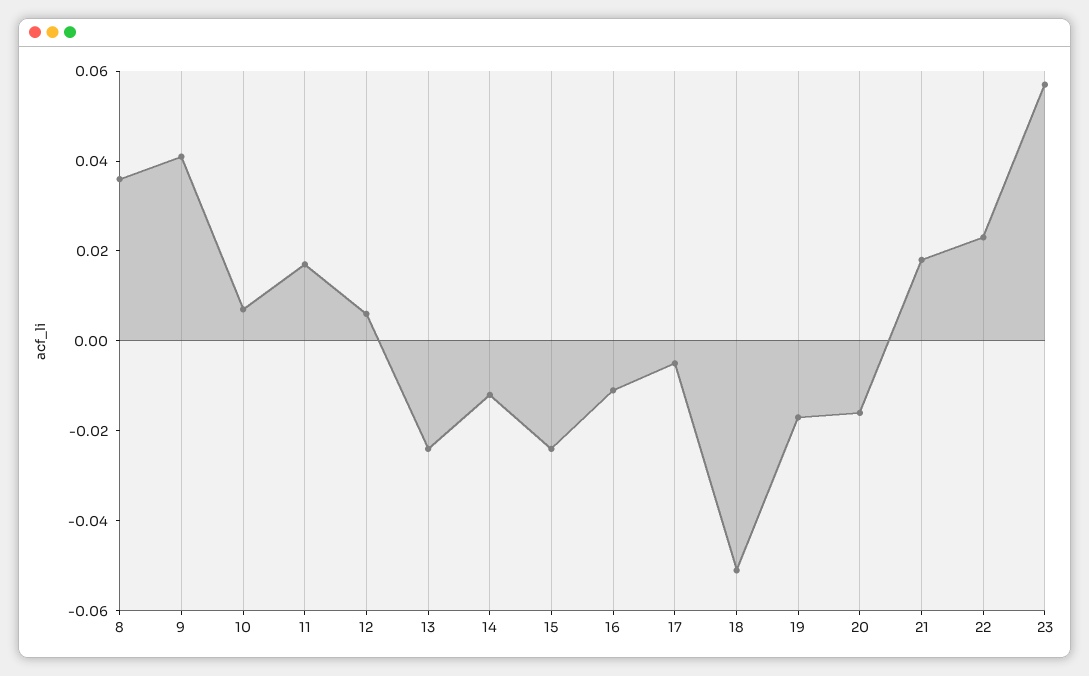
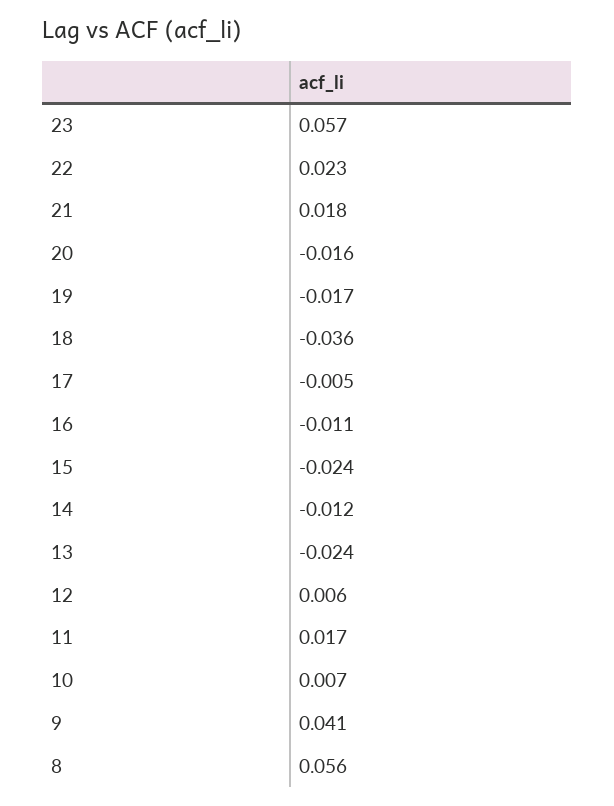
8: 0.035 -> 0.056
18: -0.05 -> -0.036

